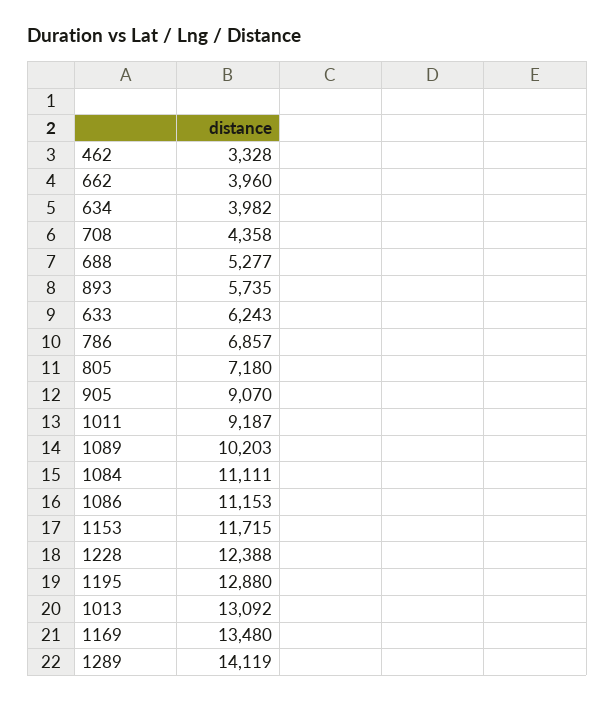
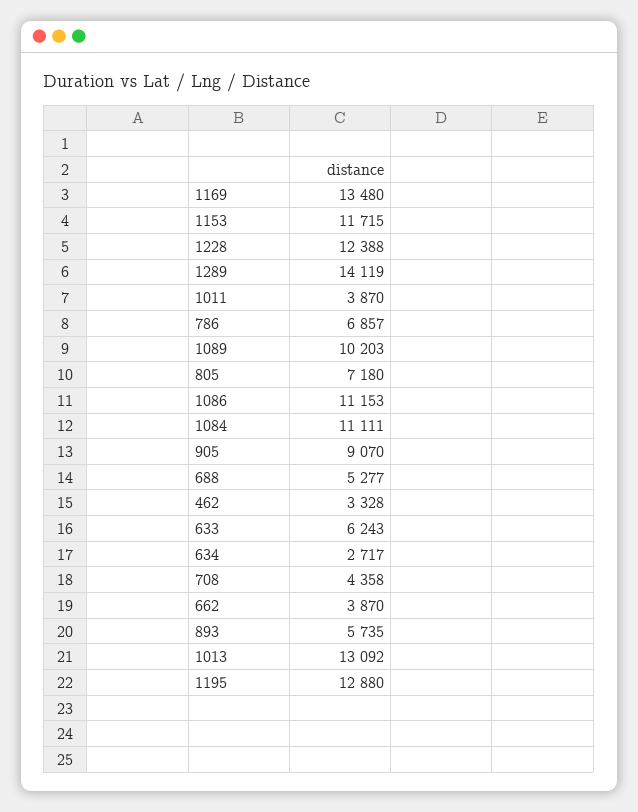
662: 3960 -> 3870
634: 3982 -> 2717
1011: 9187 -> 3870

